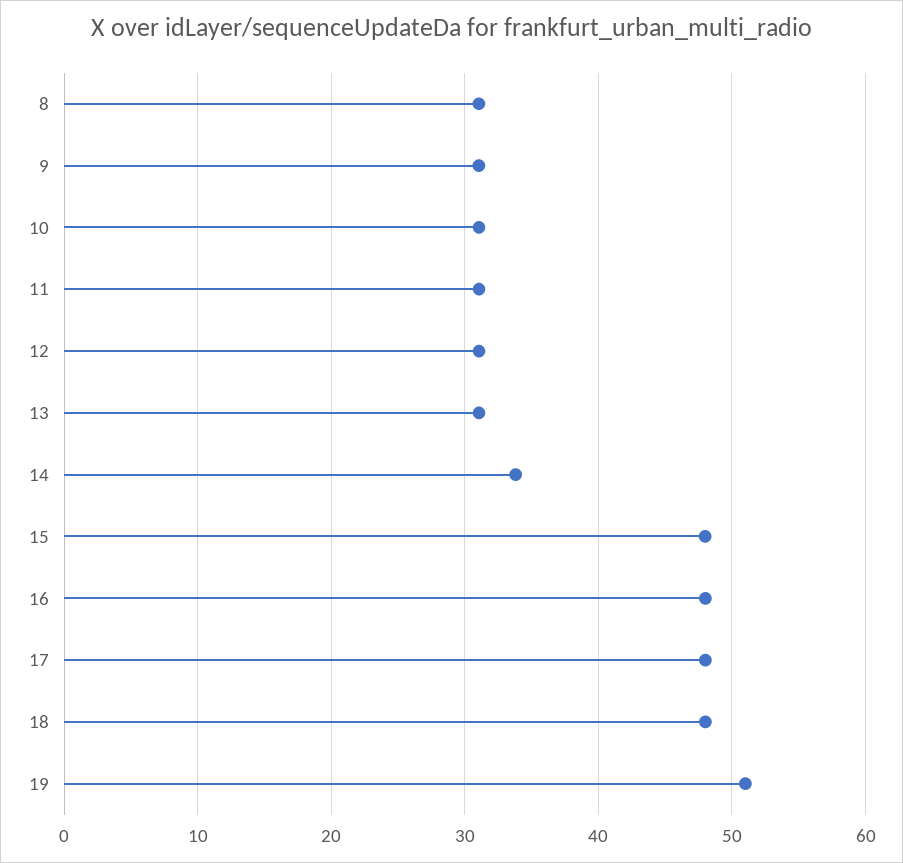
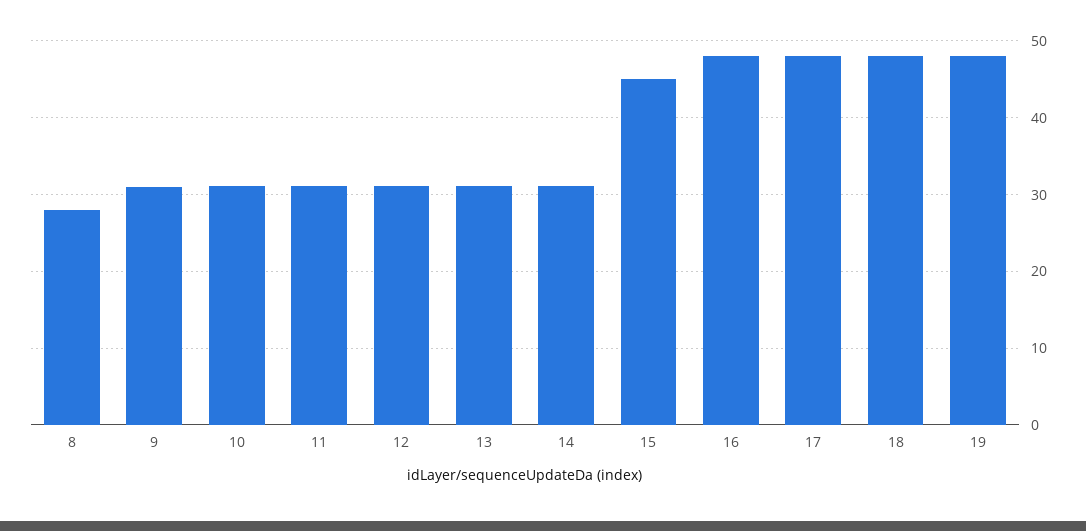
8: 31 -> 28
14: 34 -> 31
15: 48 -> 45
19: 51 -> 48

